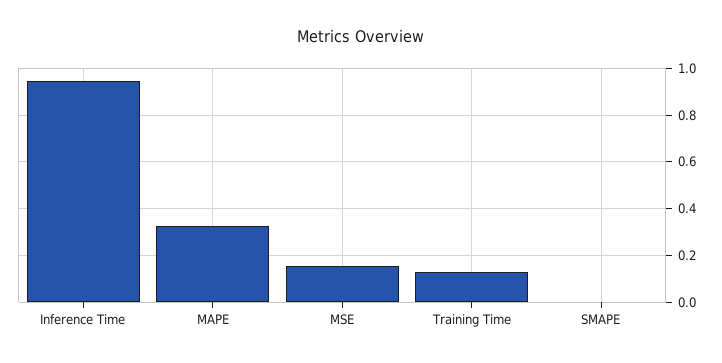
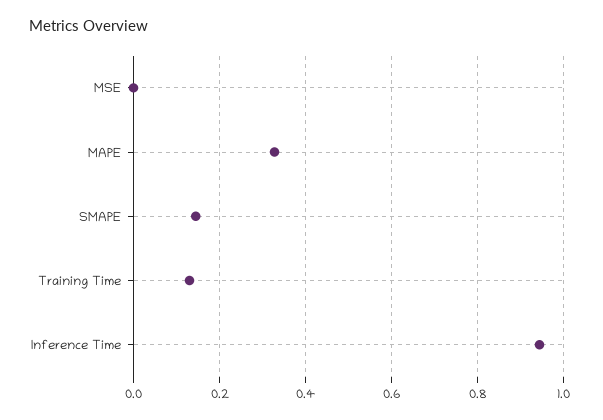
MSE: 0.15 -> 0
SMAPE: 0 -> 0.14

